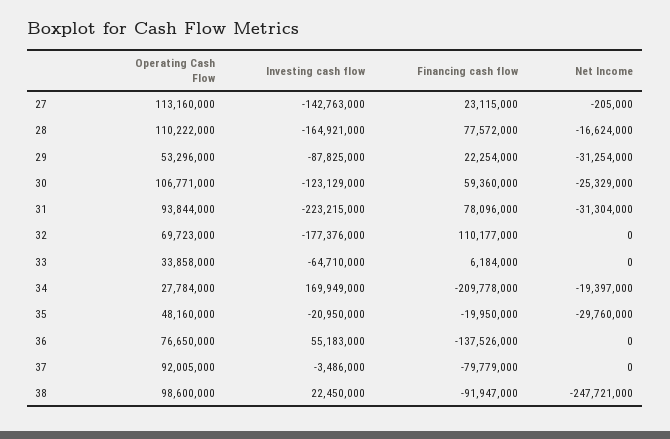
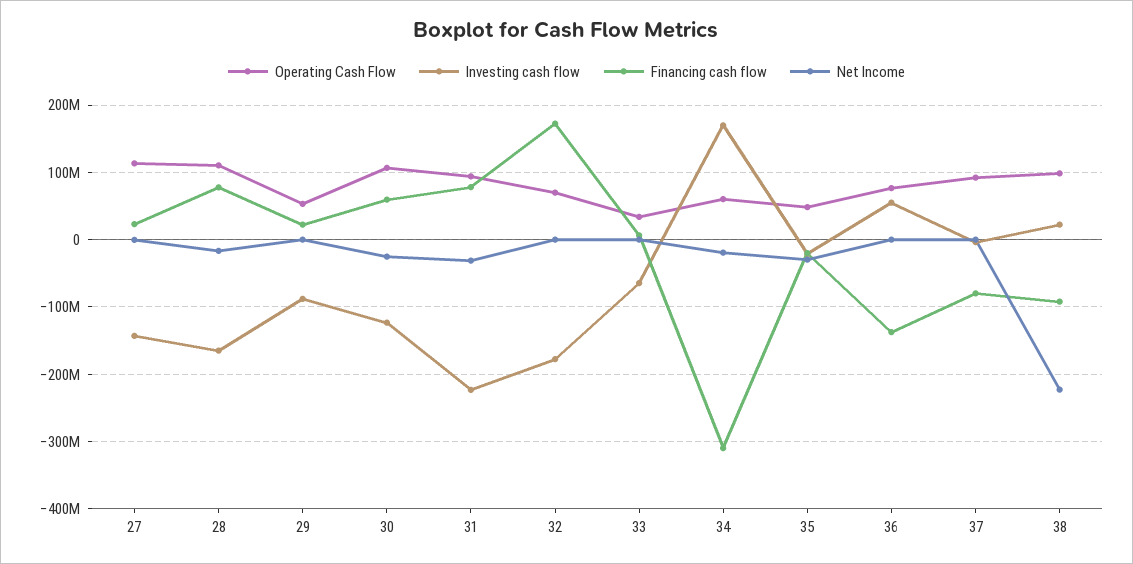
Net Income, 29: -31254000 -> 0
Financing cash flow, 32: 110177000 -> 170000000
Operating Cash Flow, 34: 27784000 -> 60000000
Financing cash flow, 34: -209778000 -> -310000000
Net Income, 38: -247721000 -> -220000000

